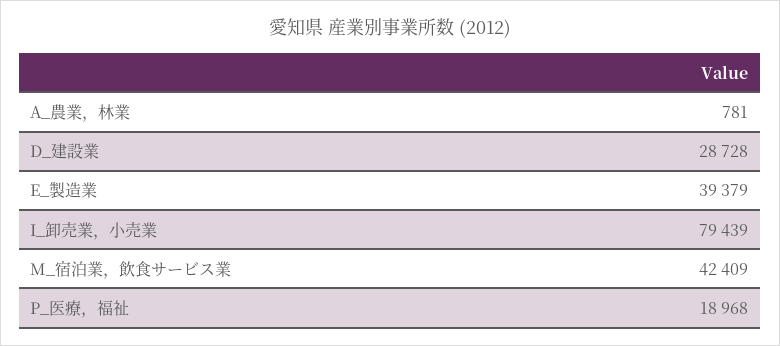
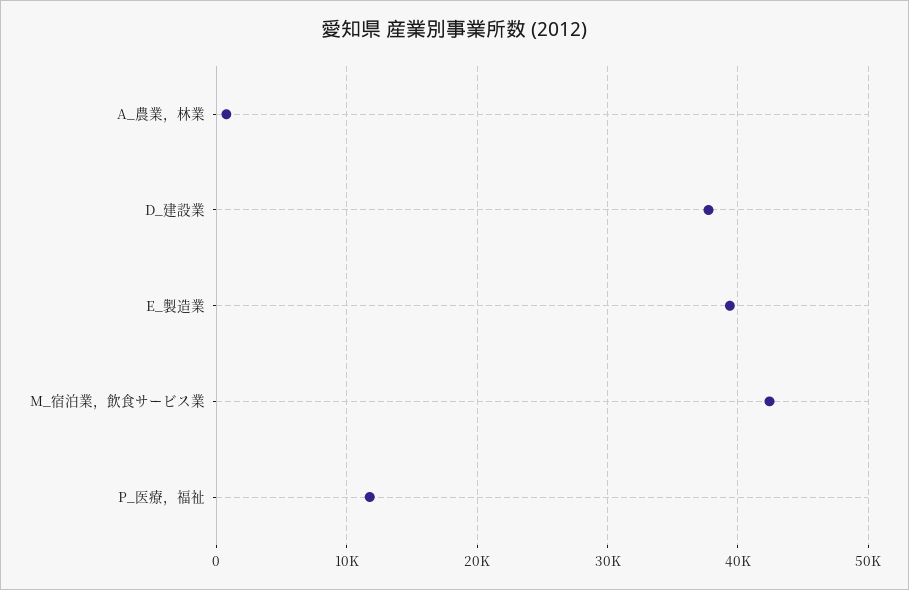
D_建設業: 28728 -> 38000
I_卸売業，小売業: 79439 -> none
P_医療，福祉: 18968 -> 12000

